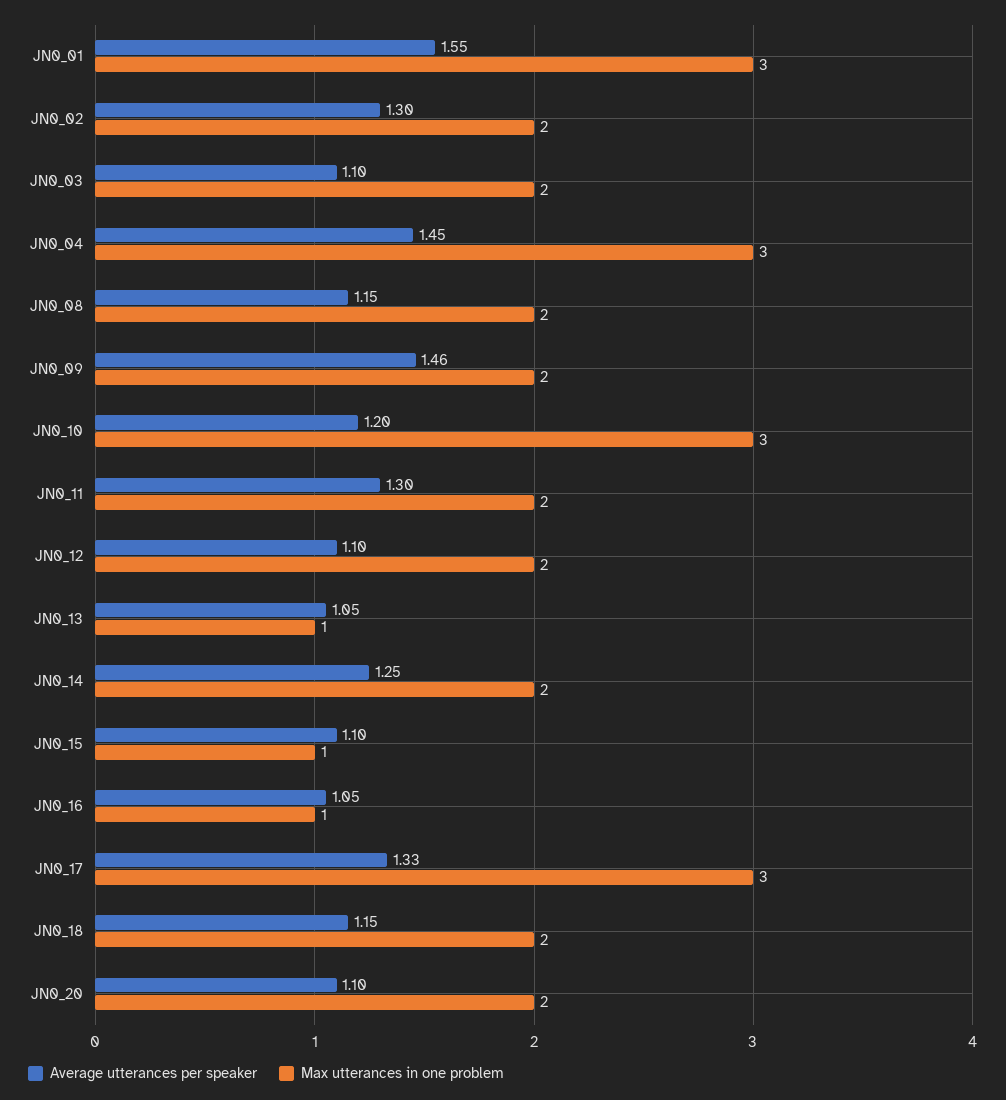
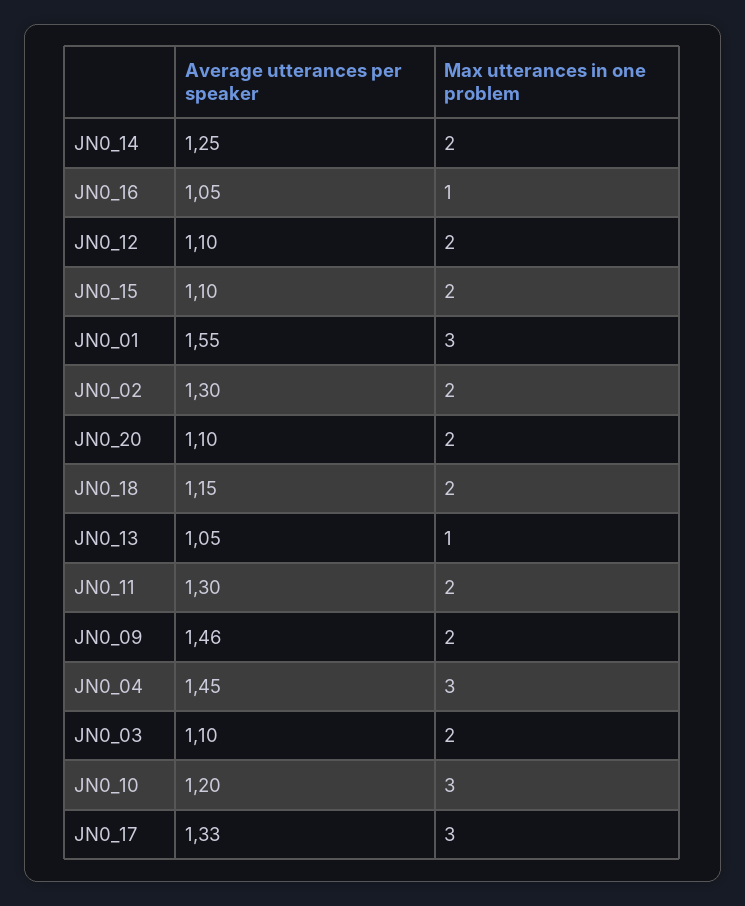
Average utterances per speaker, JN0_08: 1.15 -> none
Max utterances in one problem, JN0_08: 2 -> none
Max utterances in one problem, JN0_15: 1 -> 2

